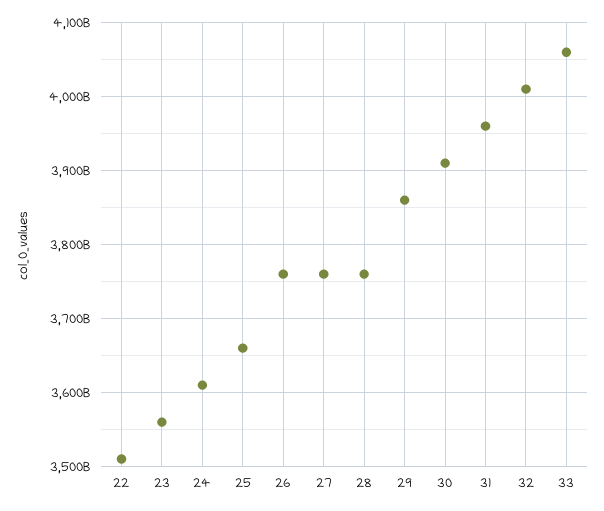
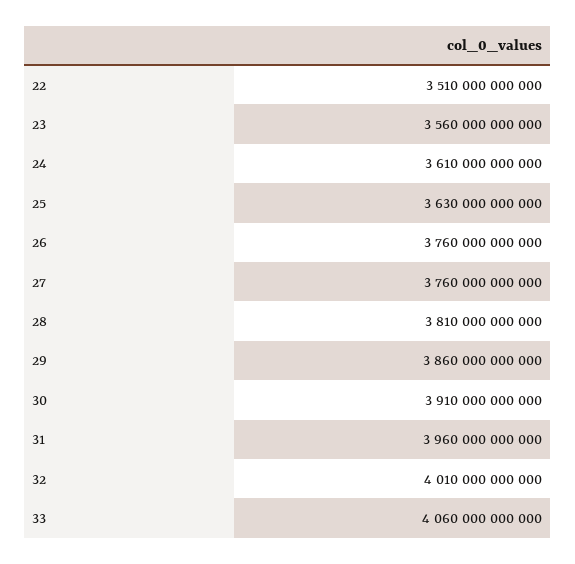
25: 3660000000000 -> 3630000000000
28: 3760000000000 -> 3810000000000

